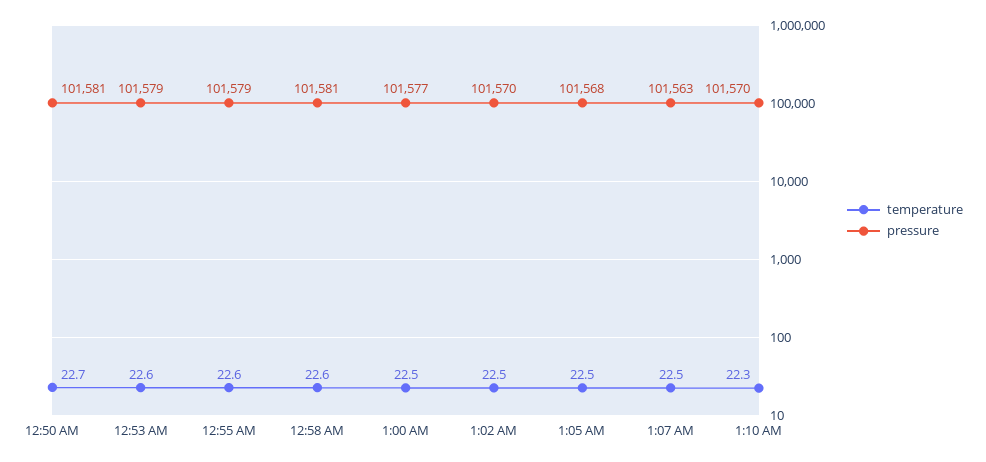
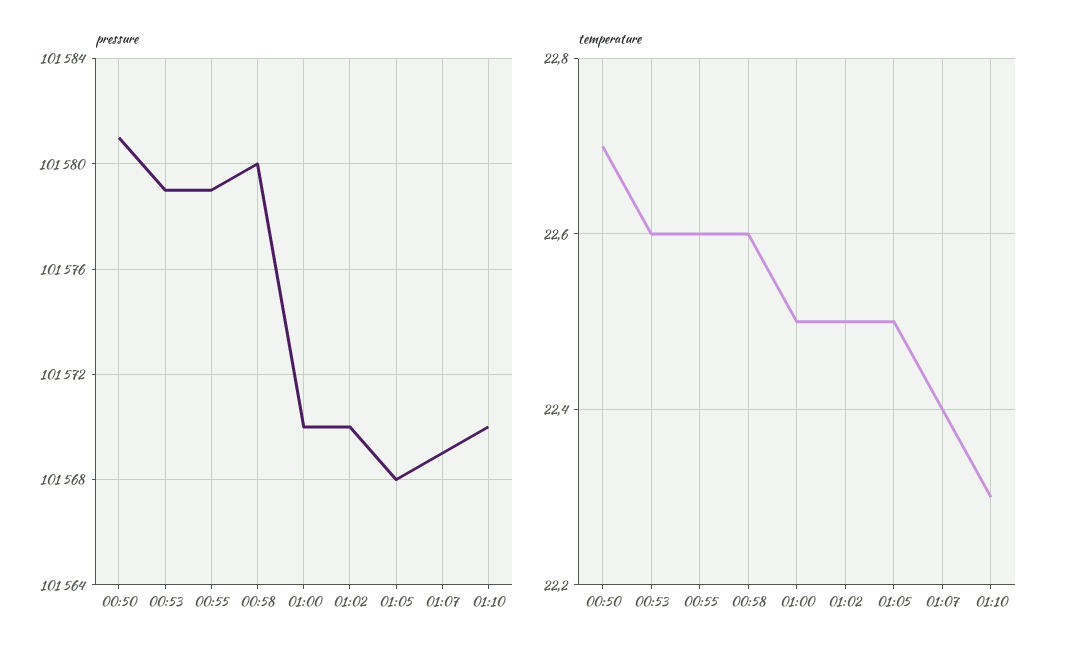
pressure, 12:58 AM: 101581 -> 101580
pressure, 1:00 AM: 101577 -> 101570
temperature, 1:07 AM: 22.5 -> 22.4
pressure, 1:07 AM: 101563 -> 101569

